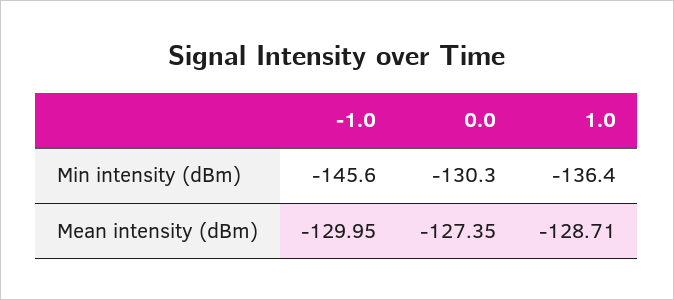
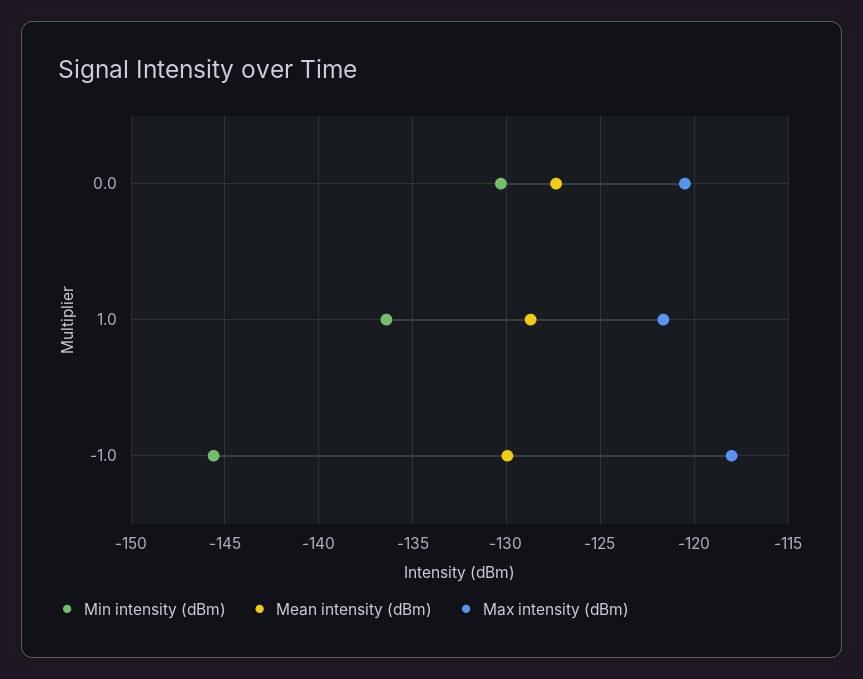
Max intensity (dBm), 0.0: none -> -120.5
Max intensity (dBm), 1.0: none -> -121.5
Max intensity (dBm), -1.0: none -> -118

